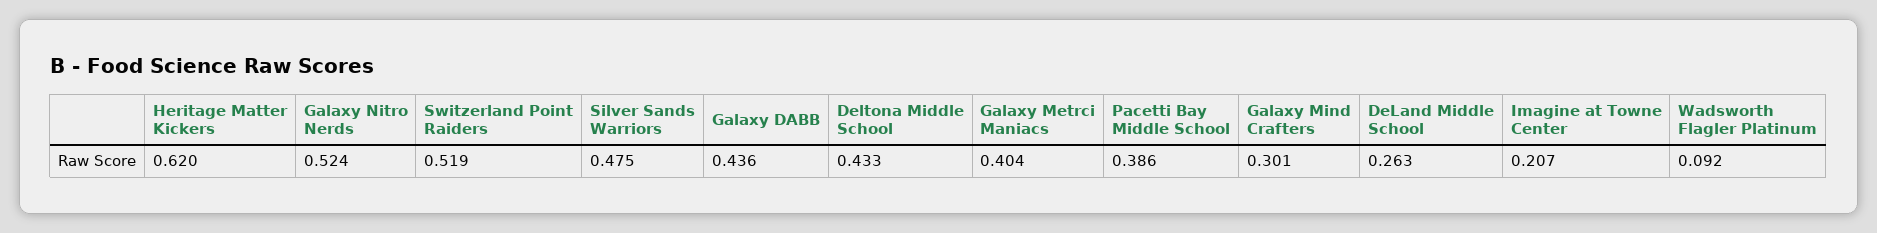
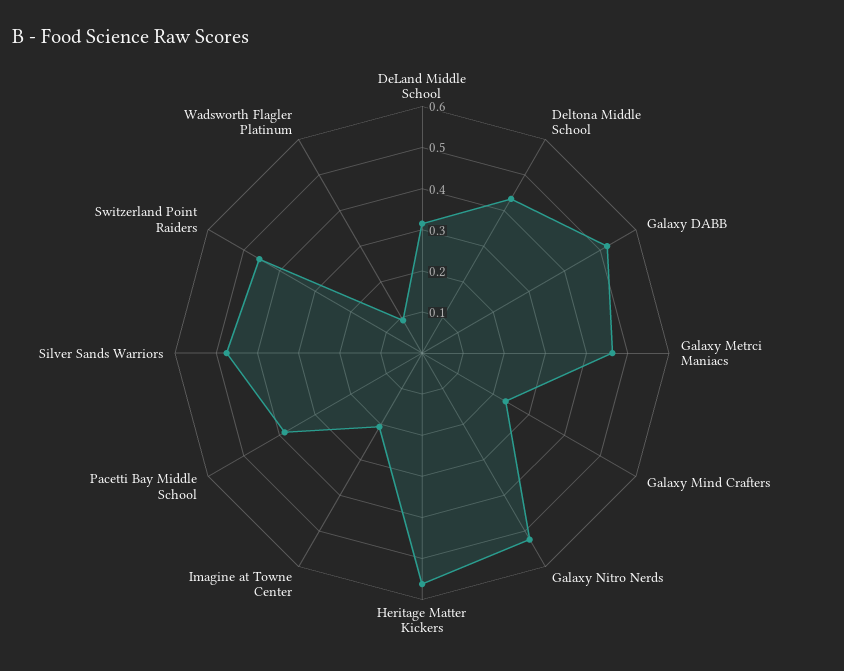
Heritage Matter Kickers: 0.62 -> 0.56
Switzerland Point Raiders: 0.519 -> 0.46
Galaxy DABB: 0.436 -> 0.52
Galaxy Metrci Maniacs: 0.404 -> 0.46
Galaxy Mind Crafters: 0.301 -> 0.24
DeLand Middle School: 0.263 -> 0.32

